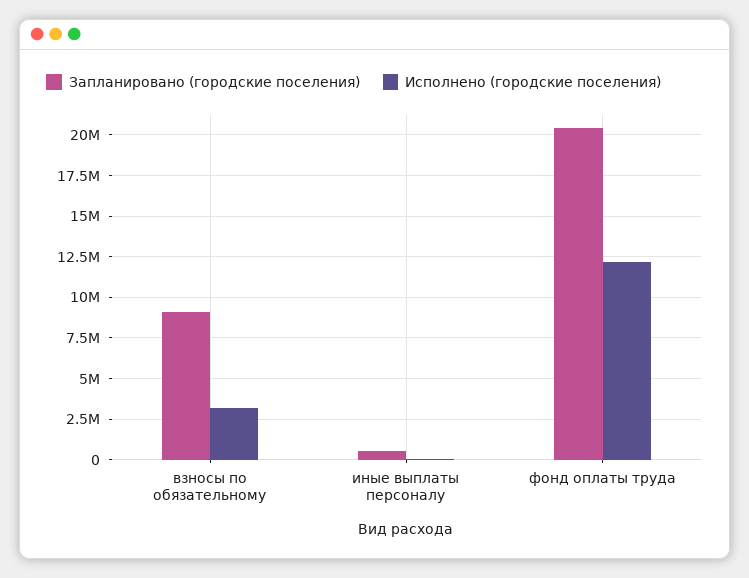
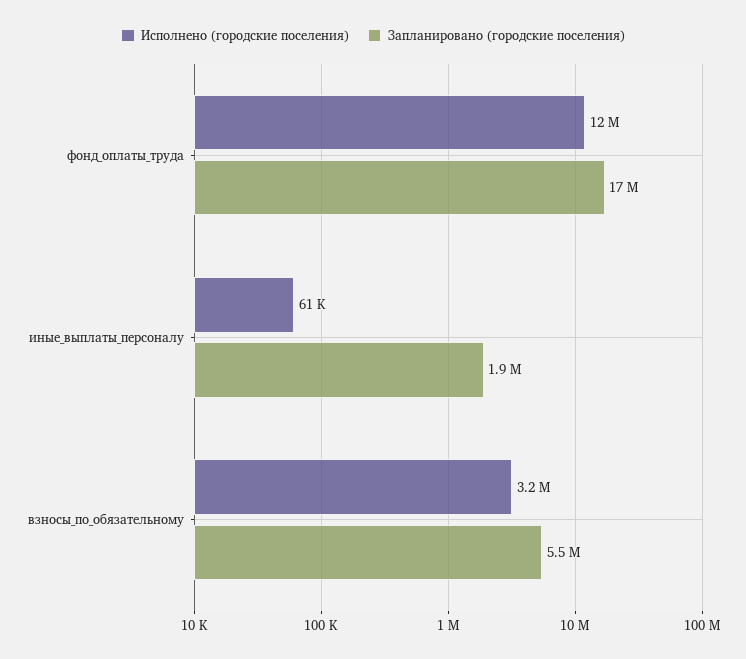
Запланировано (городские поселения), взносы по обязательному: 9000000 -> 5500000
Запланировано (городские поселения), иные выплаты персоналу: 500000 -> 1900000
Запланировано (городские поселения), фонд оплаты труда: 20500000 -> 17000000

